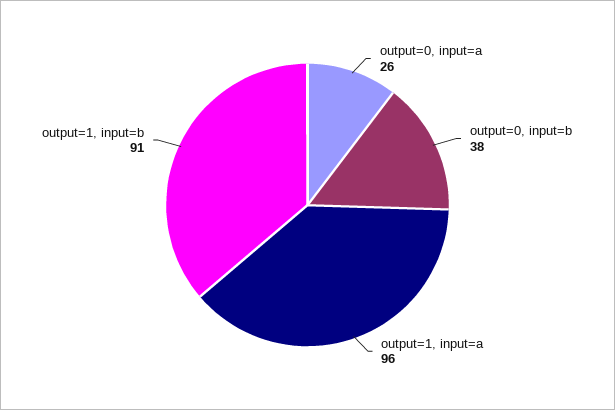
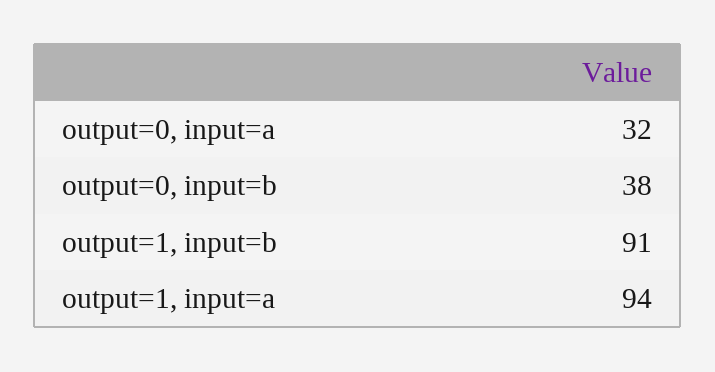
output=0, input=a: 26 -> 32
output=1, input=a: 96 -> 94

